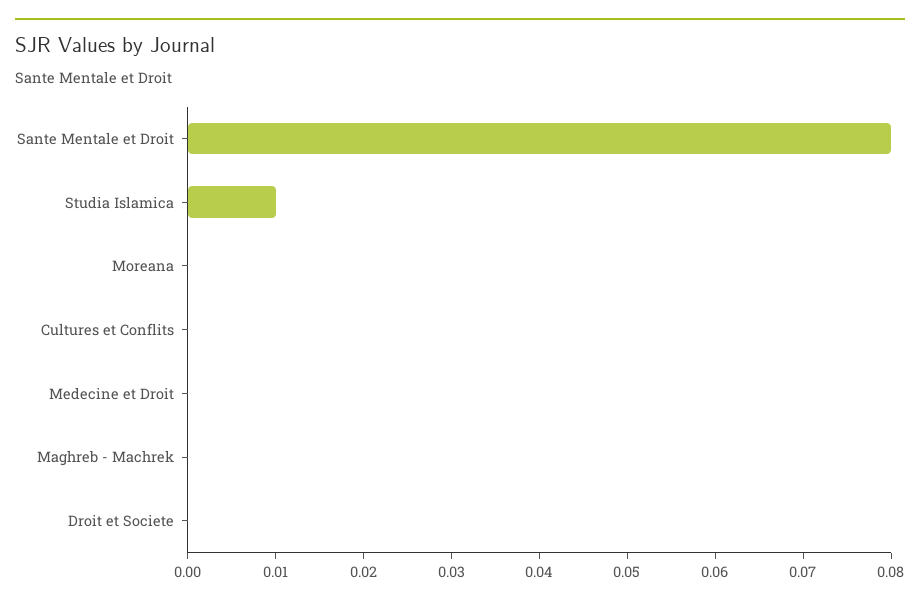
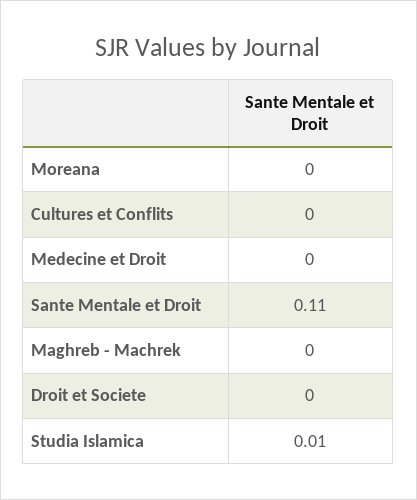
Sante Mentale et Droit: 0.08 -> 0.11

